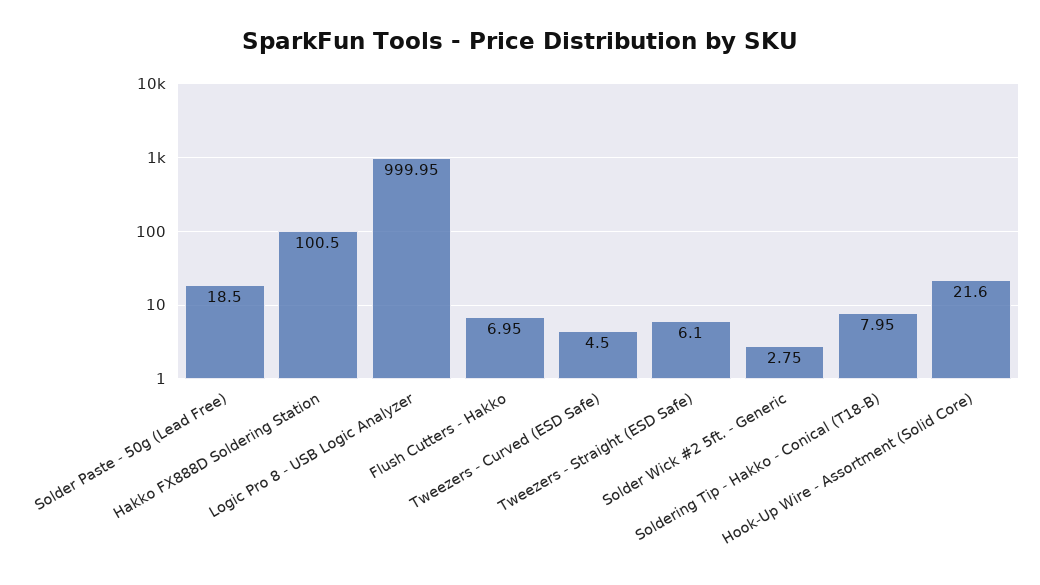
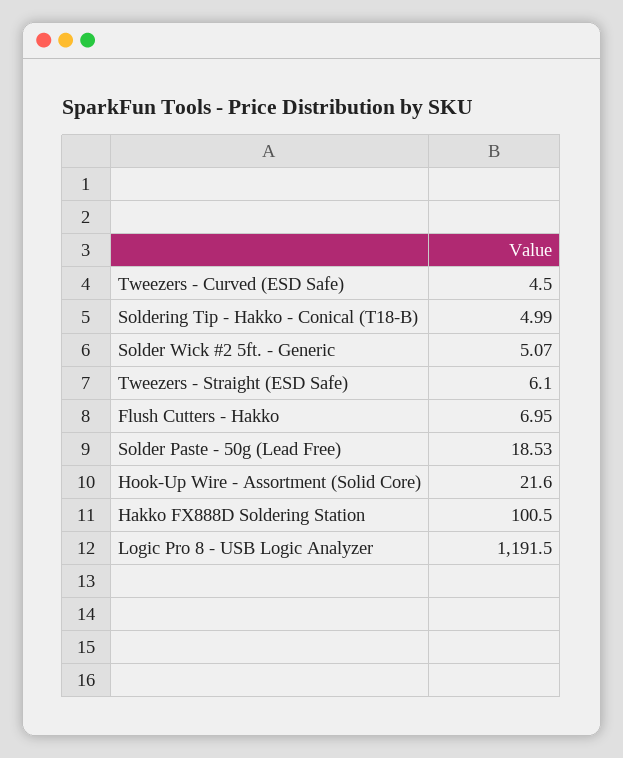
Solder Paste - 50g (Lead Free): 18.5 -> 18.53
Logic Pro 8 - USB Logic Analyzer: 999.95 -> 1191.5
Solder Wick #2 5ft. - Generic: 2.75 -> 5.07
Soldering Tip - Hakko - Conical (T18-B): 7.95 -> 4.99

